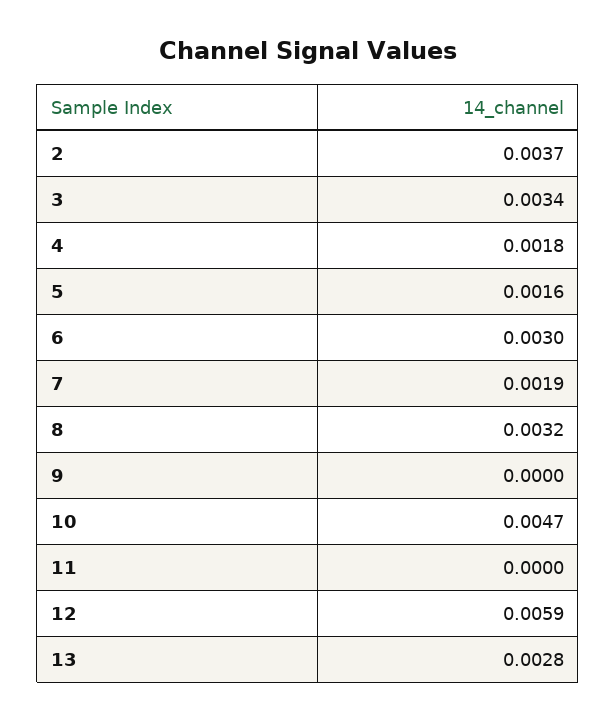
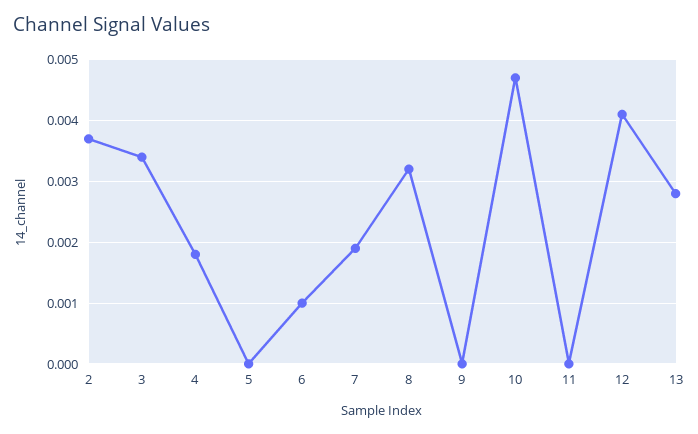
5: 0.0016 -> 0
6: 0.003 -> 0.001
12: 0.0059 -> 0.0041

